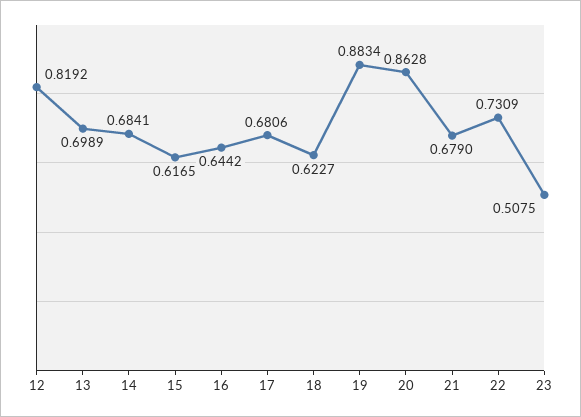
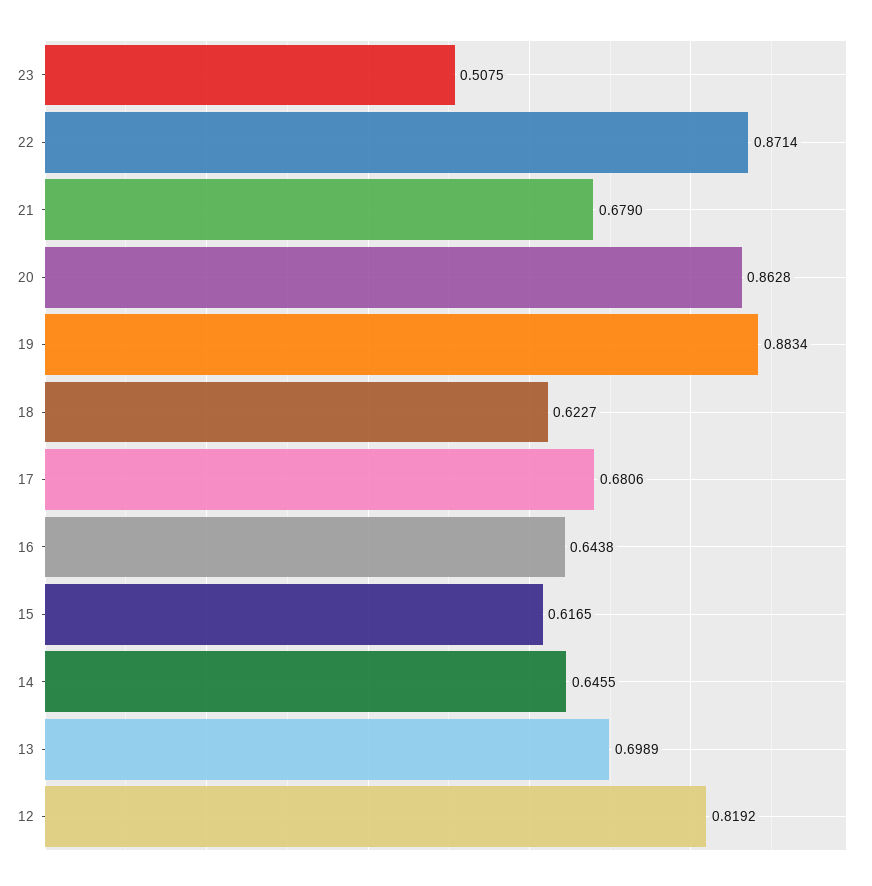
14: 0.6841 -> 0.6455
16: 0.6442 -> 0.6438
22: 0.7309 -> 0.8714

